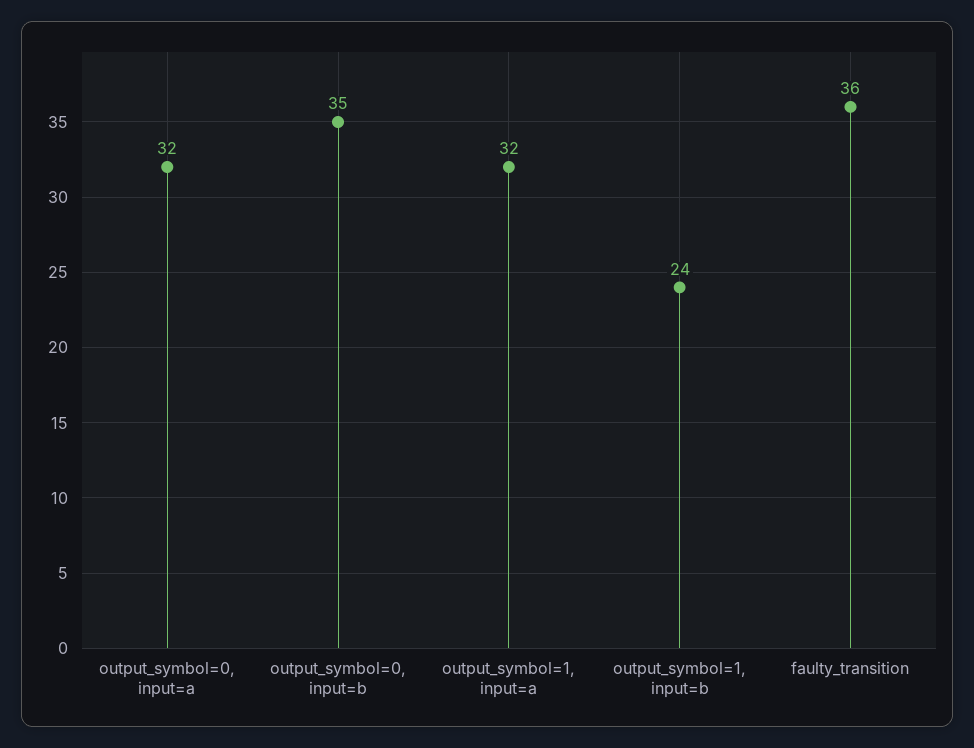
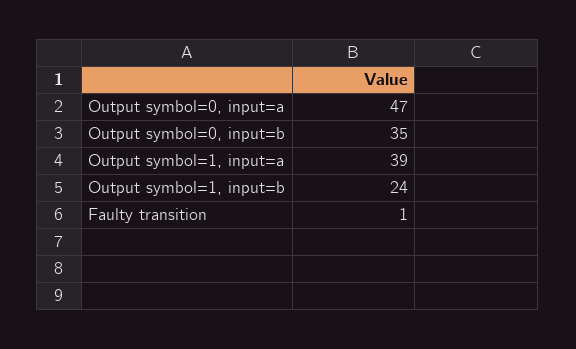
output_symbol=0, input=a: 32 -> 47
output_symbol=1, input=a: 32 -> 39
faulty_transition: 36 -> 1

